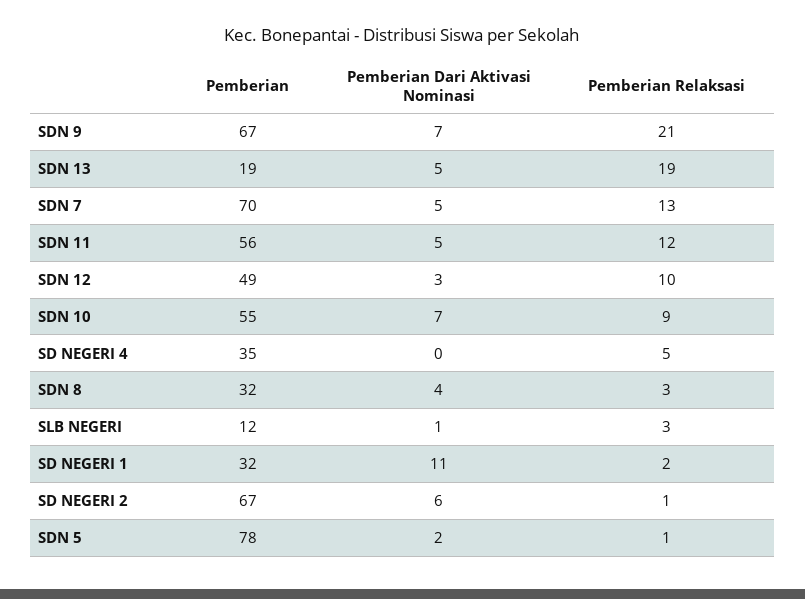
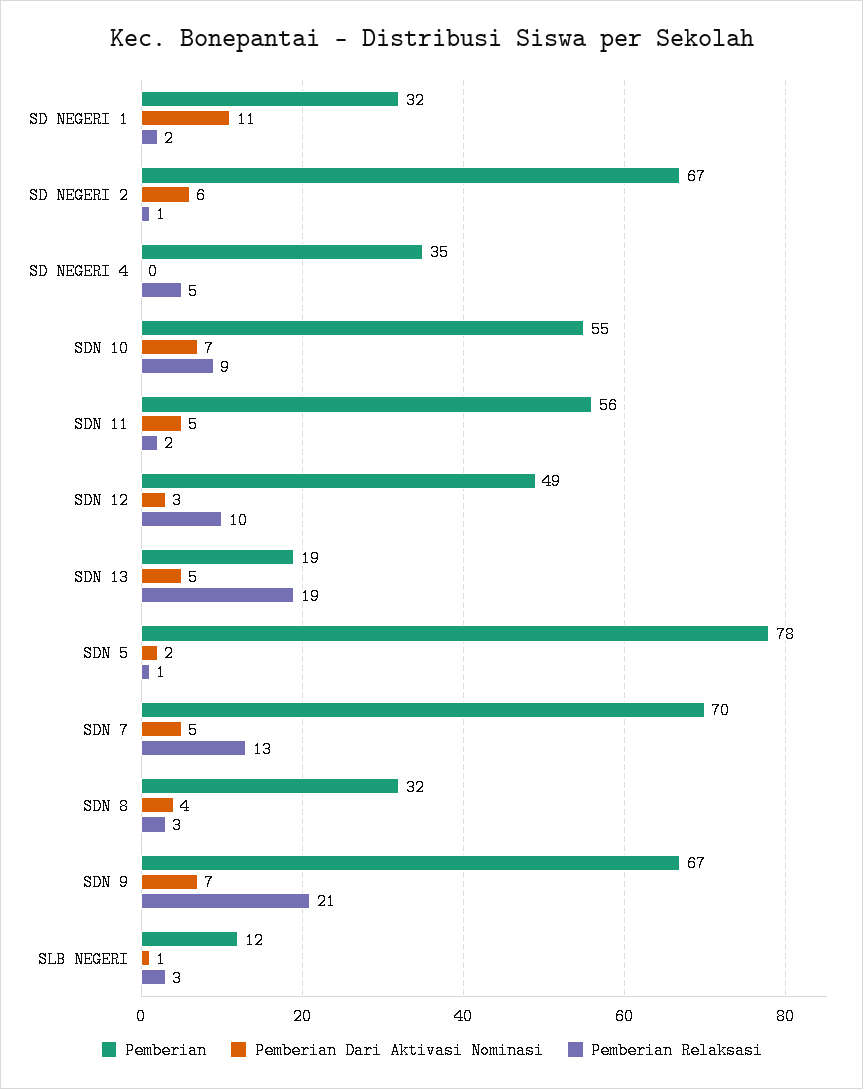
Pemberian Relaksasi, SDN 11: 12 -> 2

